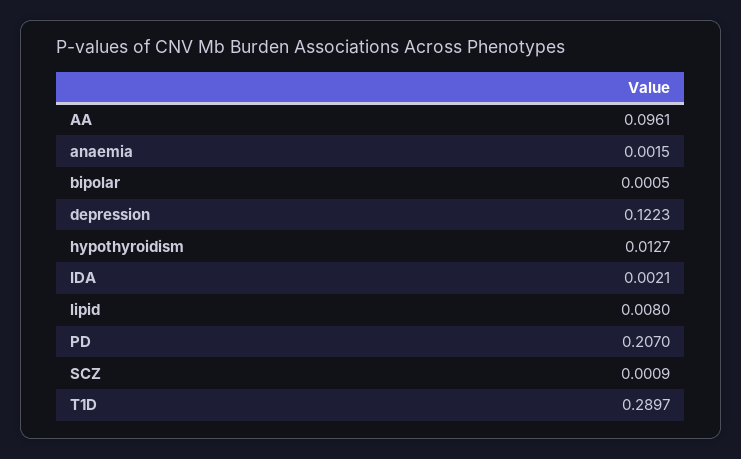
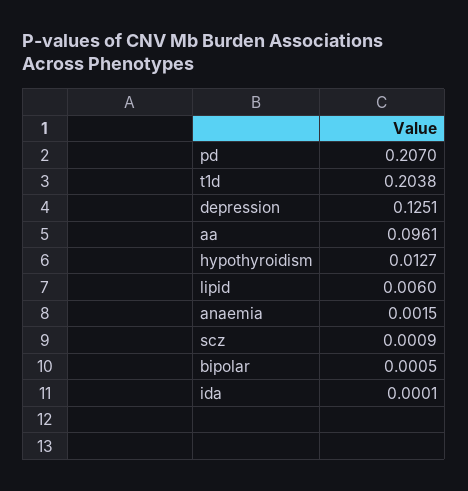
depression: 0.1223 -> 0.1251
IDA: 0.0021 -> 0.0001
lipid: 0.008 -> 0.006
T1D: 0.2897 -> 0.2038

